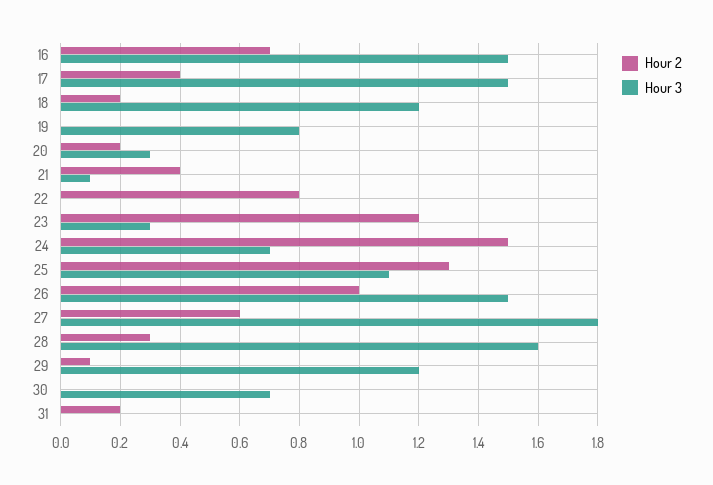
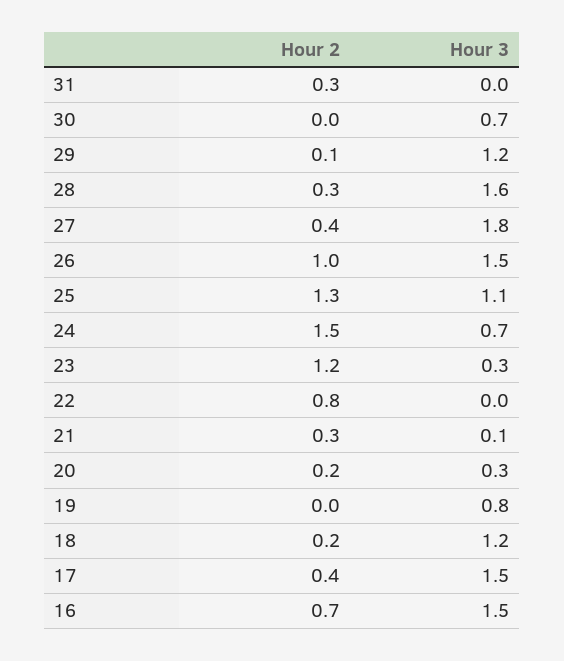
Hour 2, 21: 0.4 -> 0.3
Hour 2, 27: 0.6 -> 0.4
Hour 2, 31: 0.2 -> 0.3

